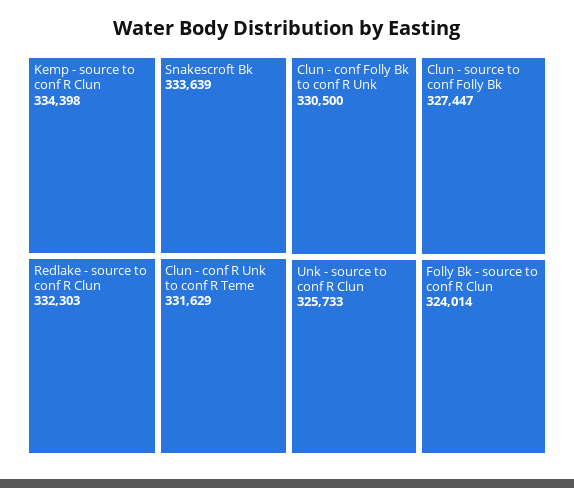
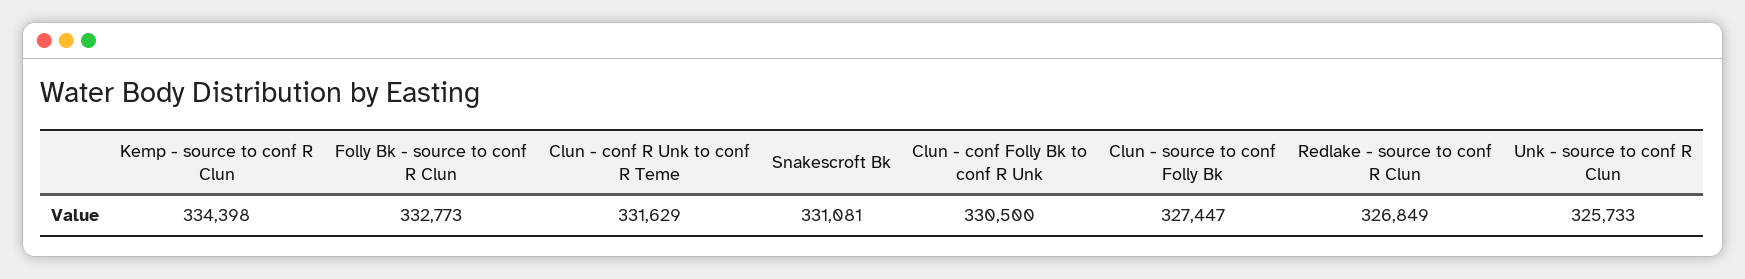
Snakescroft Bk: 333639 -> 331081
Redlake - source to conf R Clun: 332303 -> 326849
Folly Bk - source to conf R Clun: 324014 -> 332773

